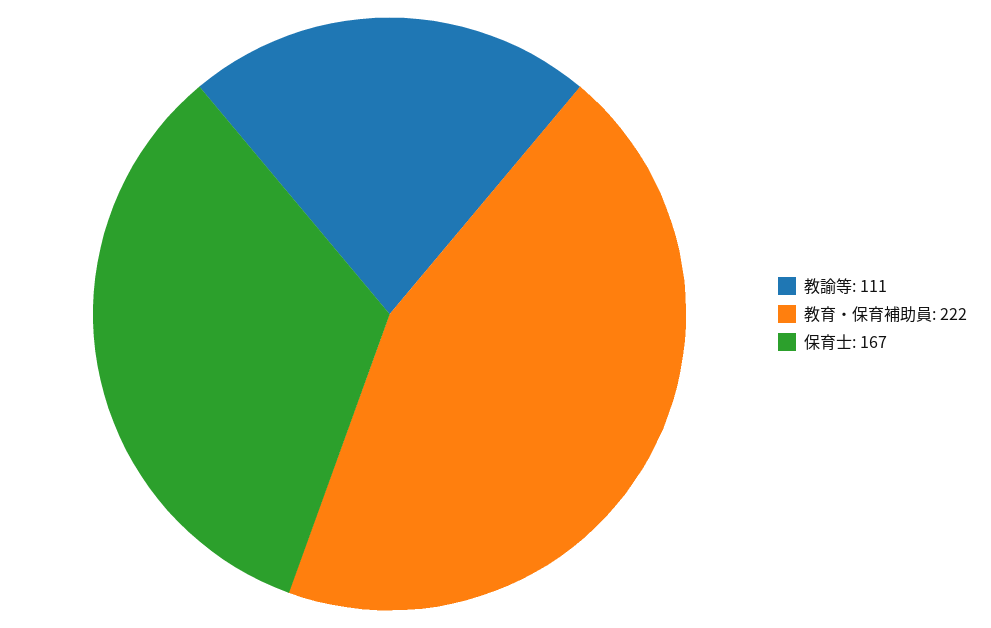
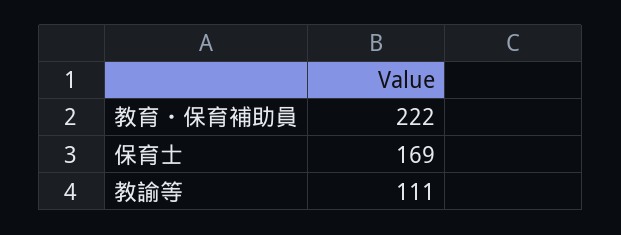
保育士: 167 -> 169

